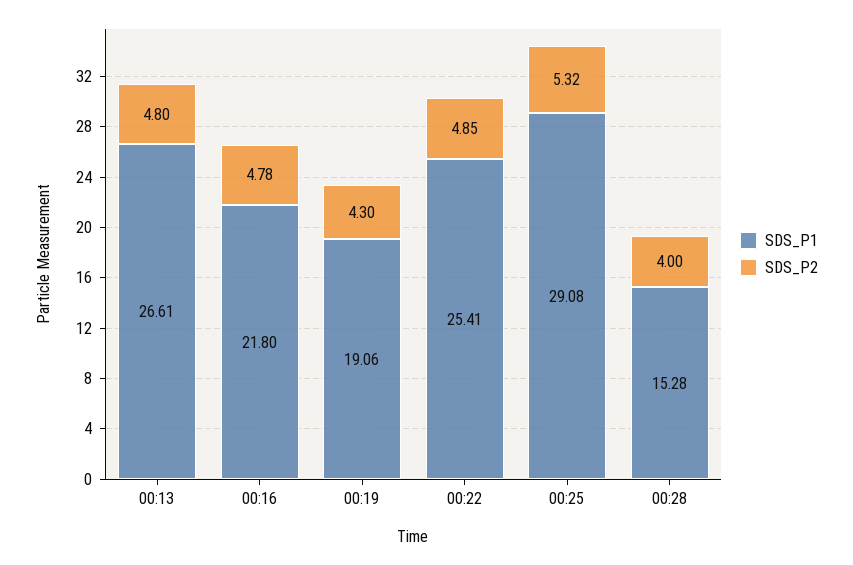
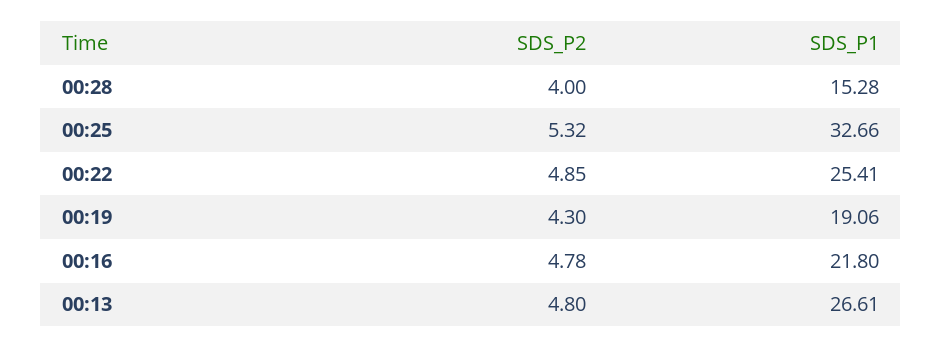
SDS_P1, 00:25: 29.08 -> 32.66

